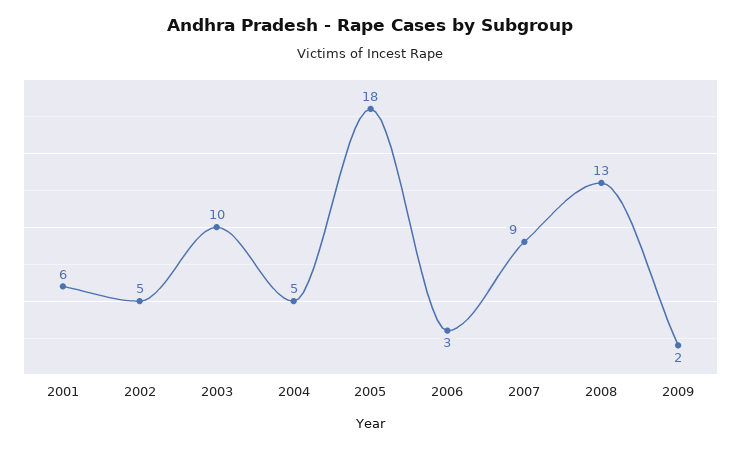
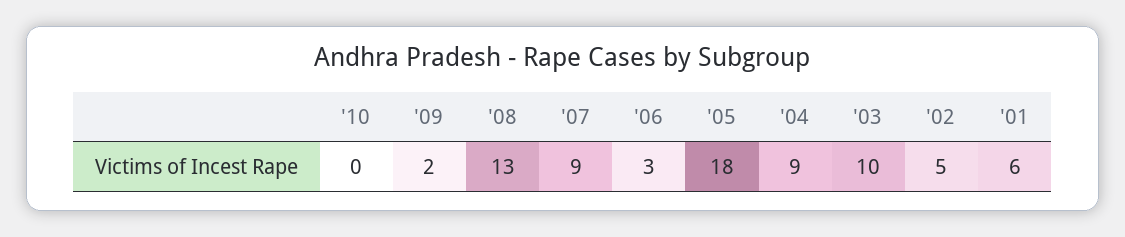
2004: 5 -> 9
'10: none -> 0

